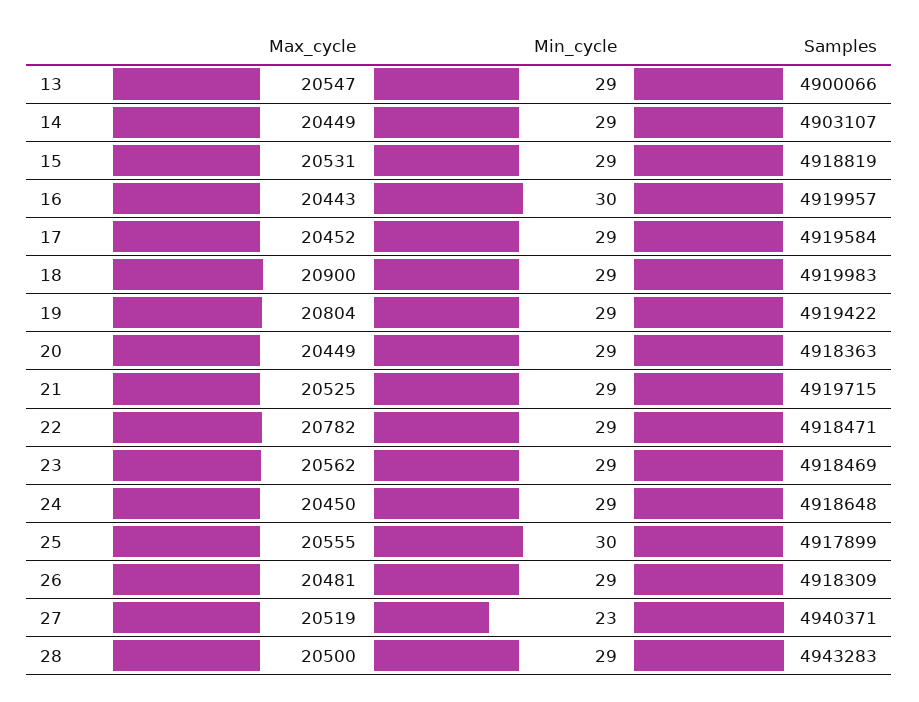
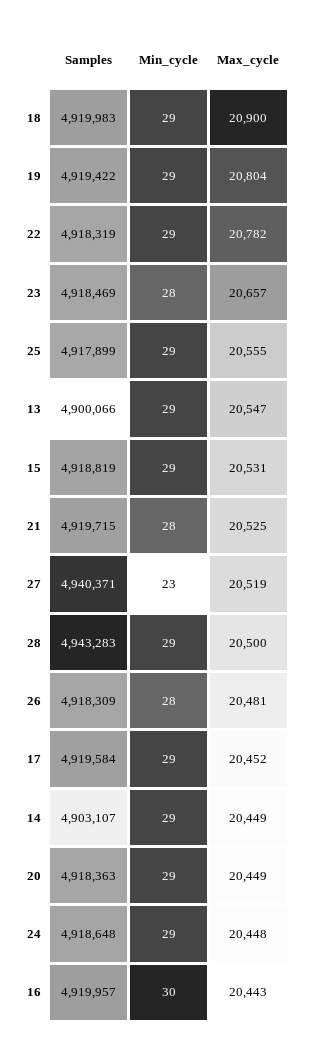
Min_cycle, 21: 29 -> 28
Samples, 22: 4918471 -> 4918319
Max_cycle, 23: 20562 -> 20657
Min_cycle, 23: 29 -> 28
Max_cycle, 24: 20450 -> 20448
Min_cycle, 25: 30 -> 29
Min_cycle, 26: 29 -> 28

